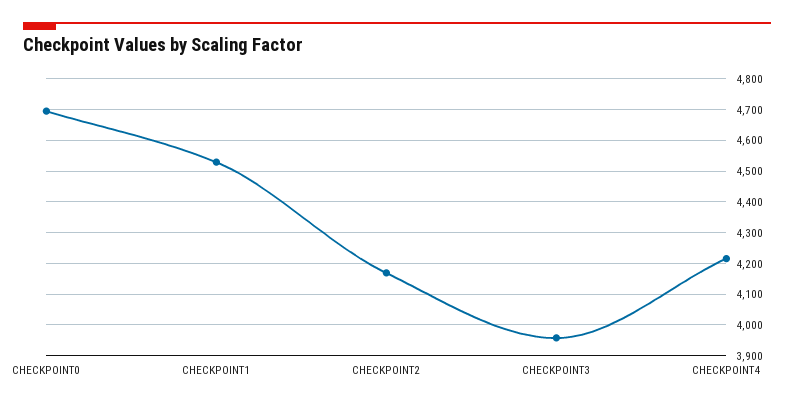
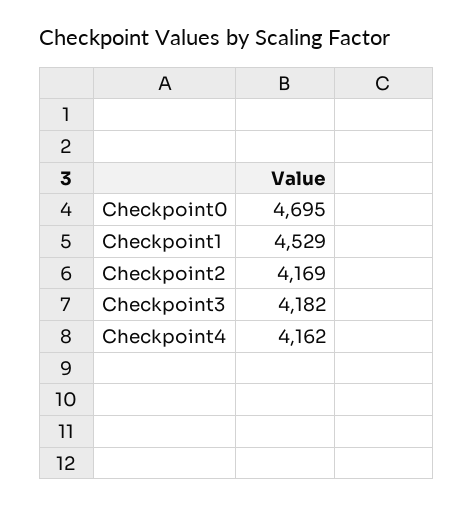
CHECKPOINT3: 3960 -> 4182
CHECKPOINT4: 4220 -> 4162

